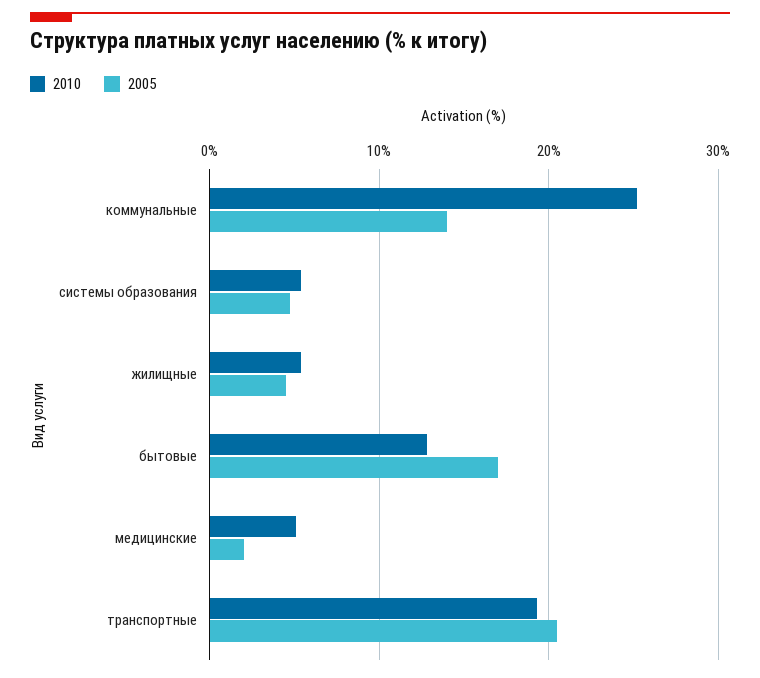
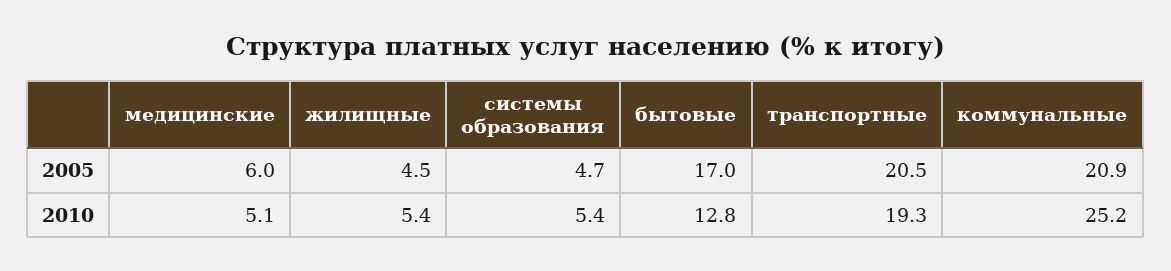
2005, коммунальные: 14 -> 20.9
2005, медицинские: 2 -> 6

